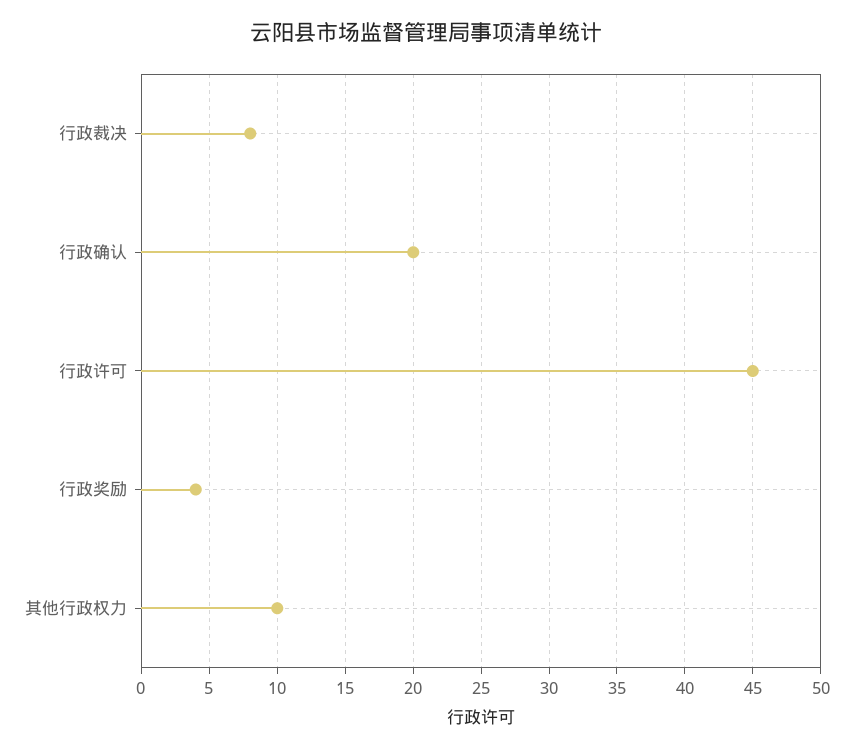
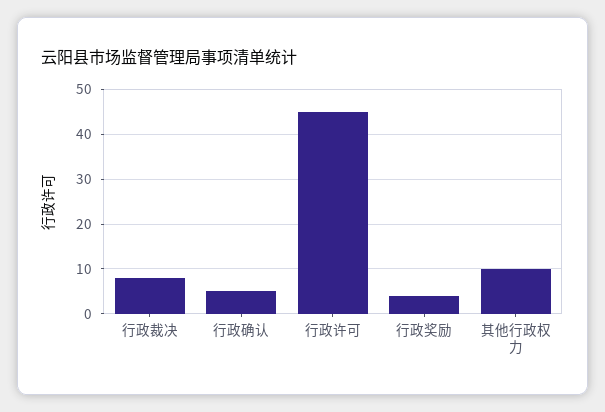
行政确认: 20 -> 5

